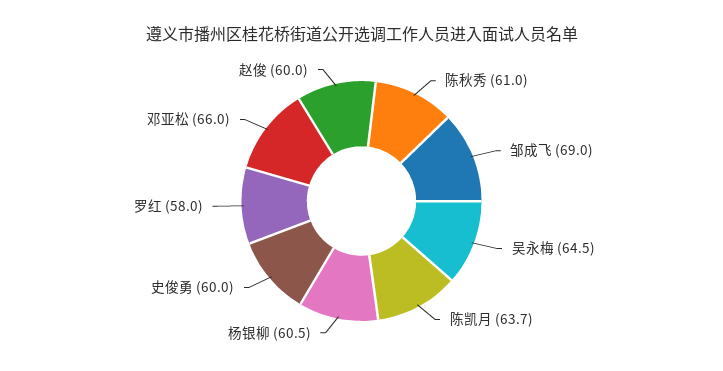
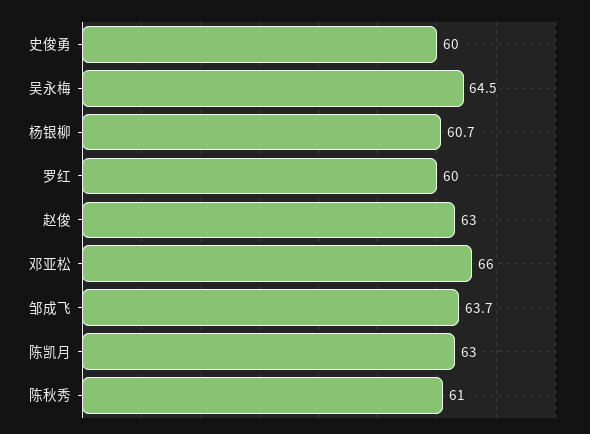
邹成飞: 69 -> 63.7
陈凯月: 63.7 -> 63
杨银柳: 60.5 -> 60.7
罗红: 58 -> 60
赵俊: 60 -> 63

